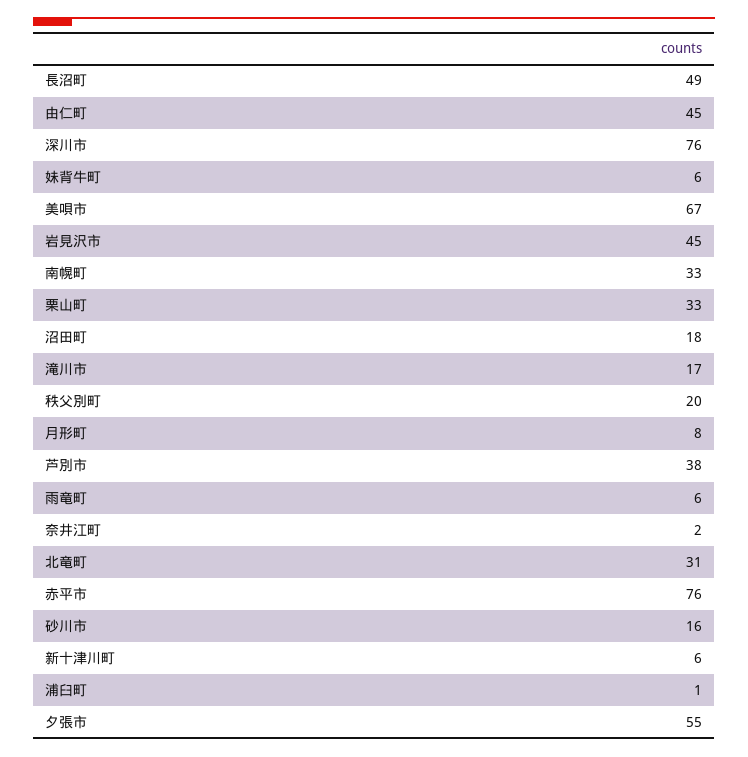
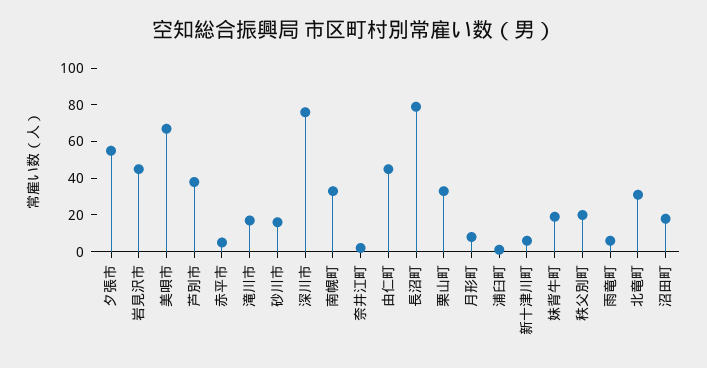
長沼町: 49 -> 80
妹背牛町: 6 -> 20
赤平市: 76 -> 5

